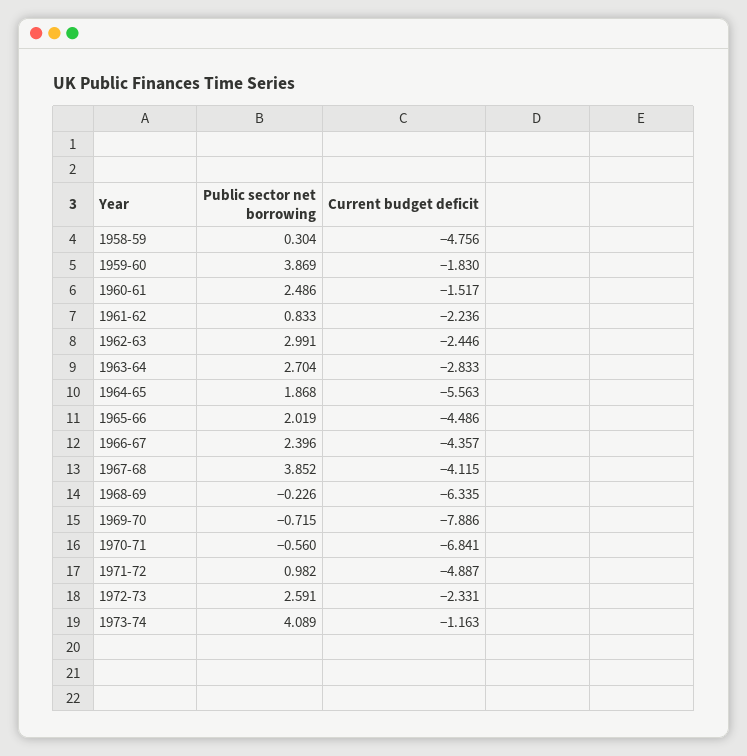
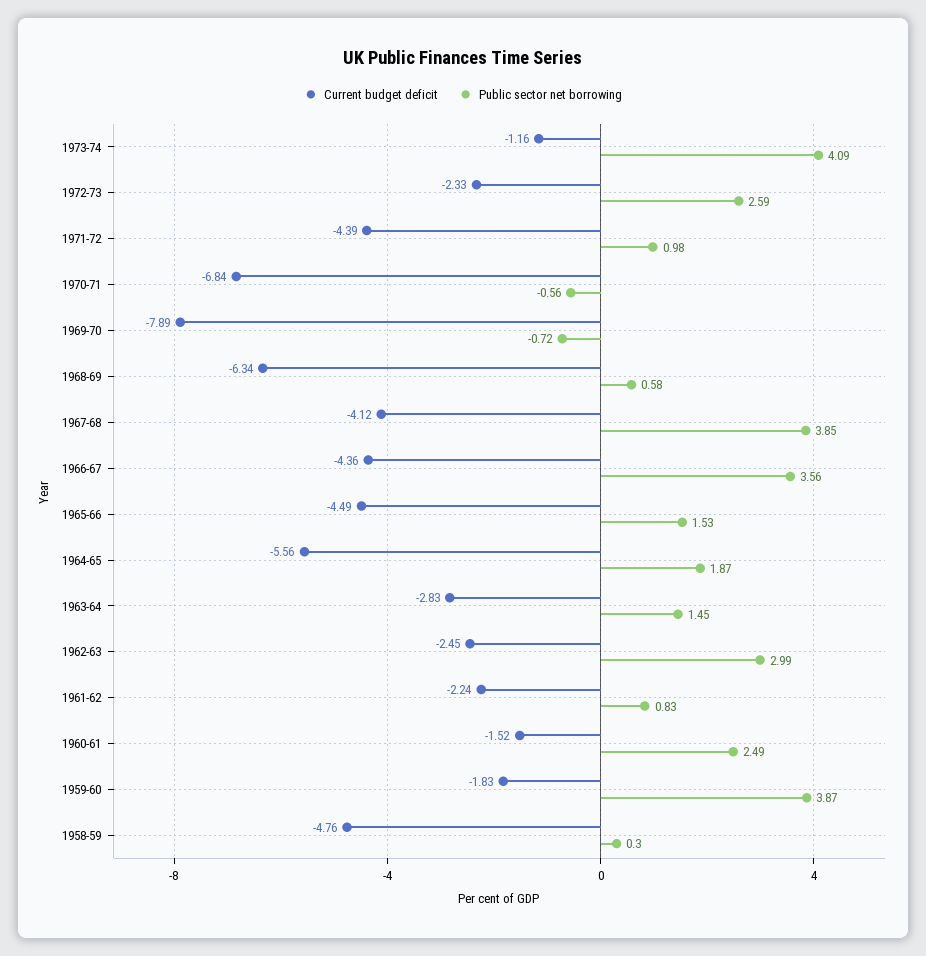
Public sector net borrowing, 1963-64: 2.704 -> 1.45
Public sector net borrowing, 1965-66: 2.019 -> 1.53
Public sector net borrowing, 1966-67: 2.396 -> 3.56
Public sector net borrowing, 1968-69: -0.226 -> 0.58
Current budget deficit, 1971-72: -4.887 -> -4.39

